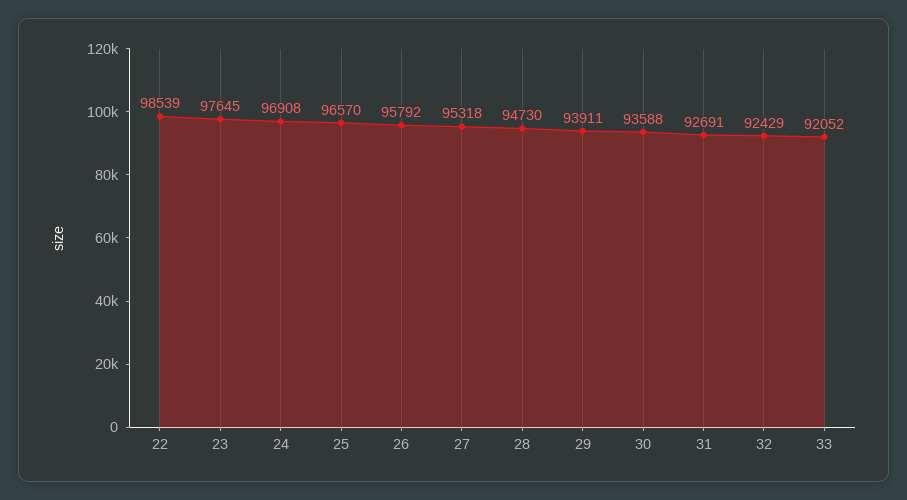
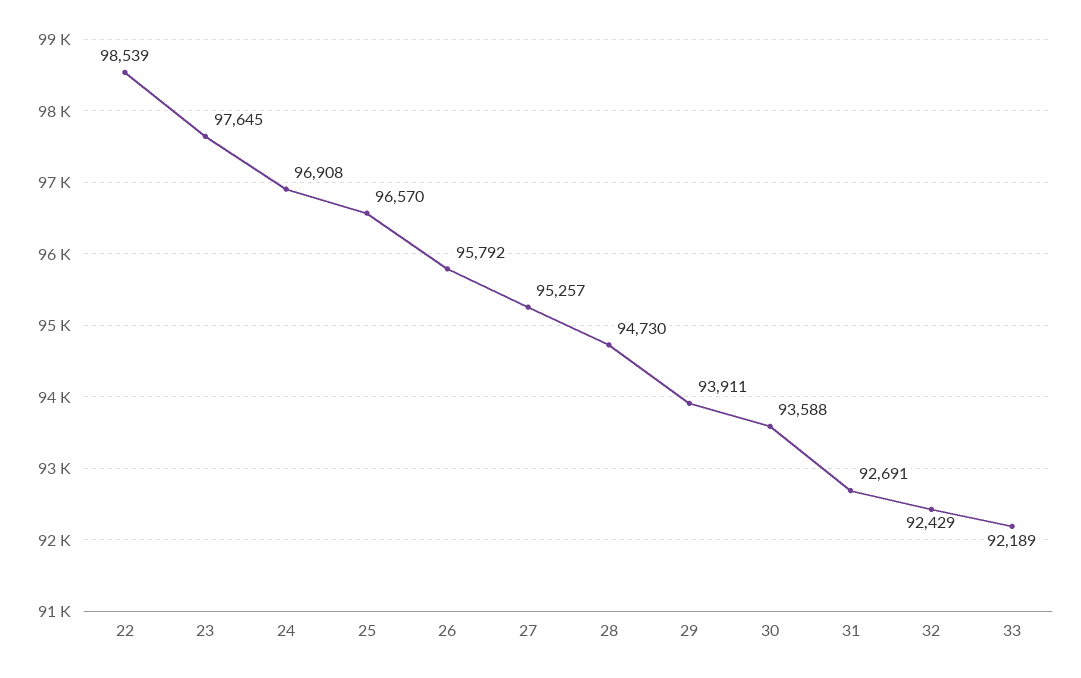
27: 95318 -> 95257
33: 92052 -> 92189

